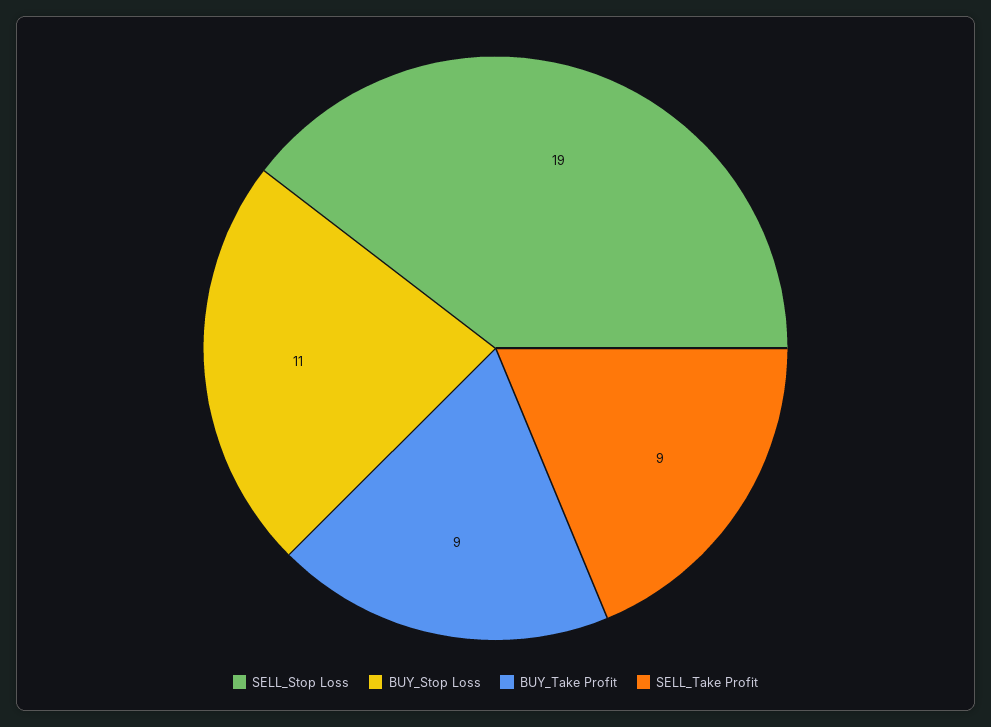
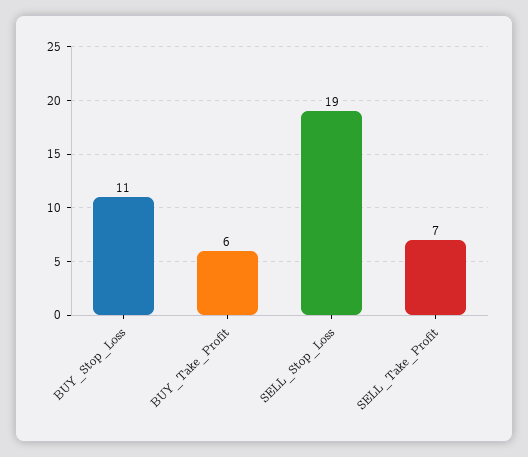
BUY_Take Profit: 9 -> 6
SELL_Take Profit: 9 -> 7

